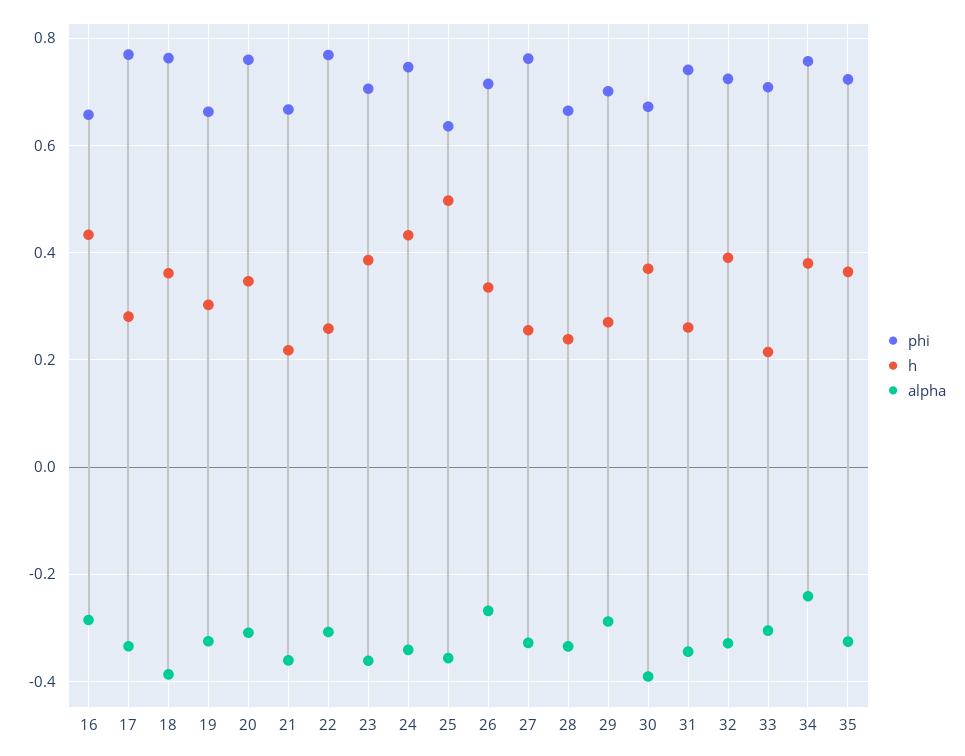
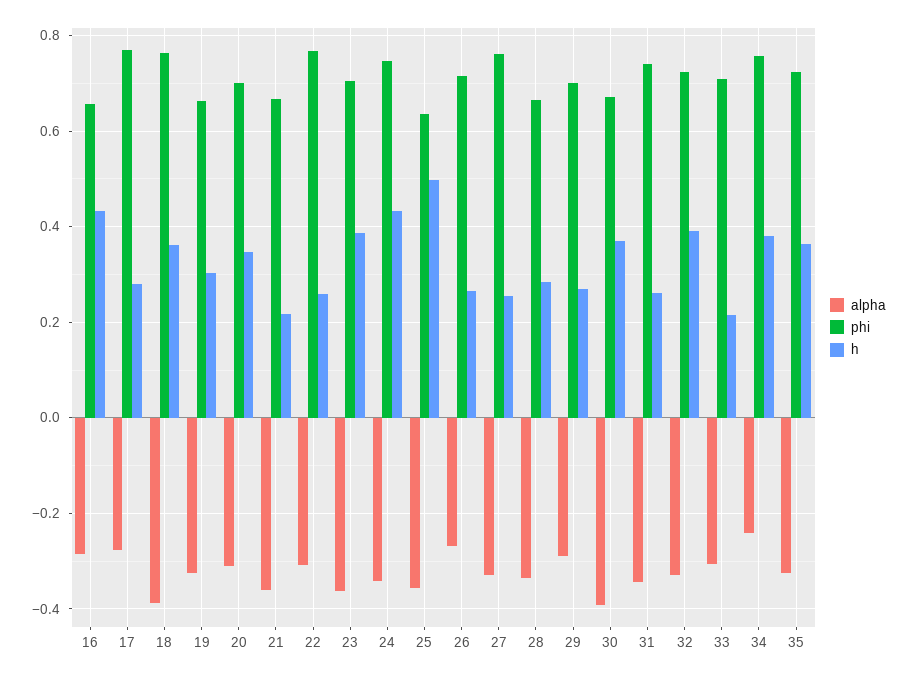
alpha, 17: -0.34 -> -0.28
phi, 20: 0.76 -> 0.7
h, 26: 0.34 -> 0.26
h, 28: 0.24 -> 0.28

